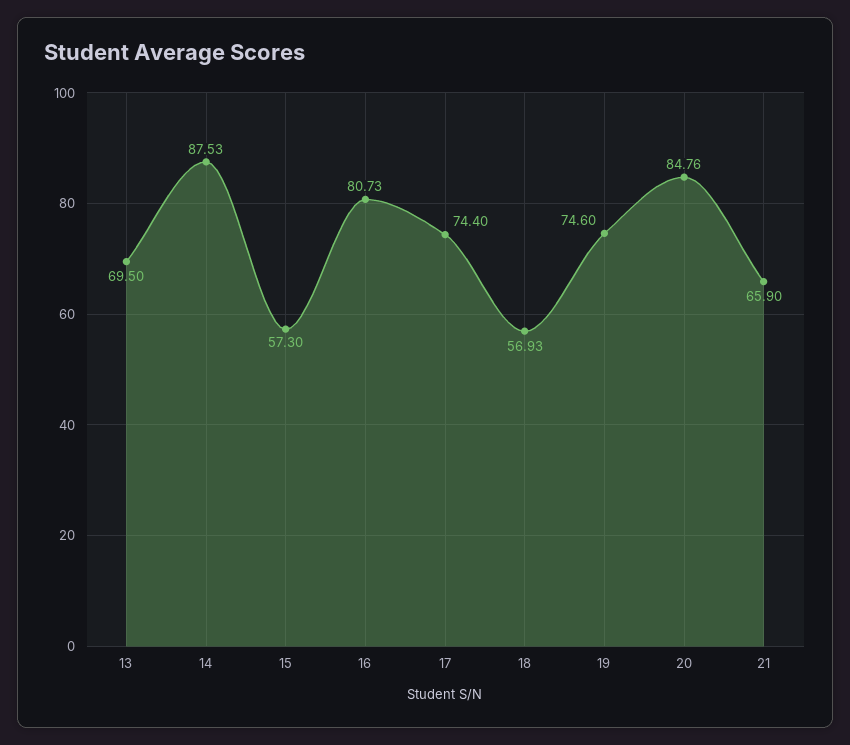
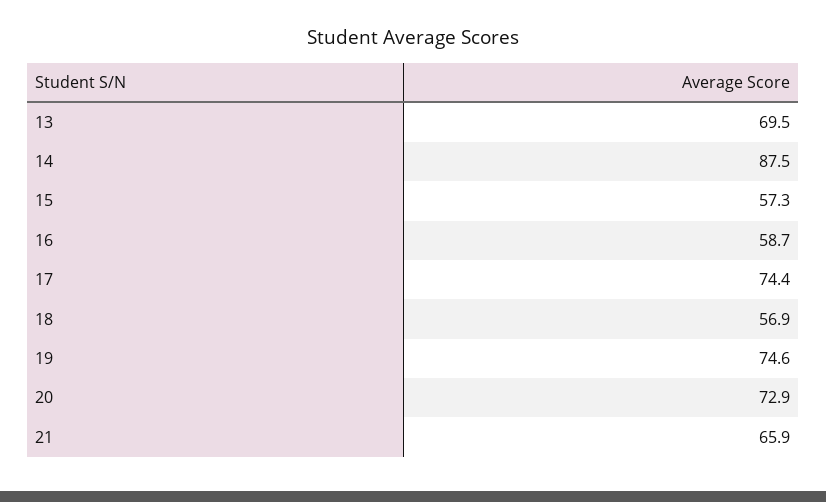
16: 80.73 -> 58.7
20: 84.76 -> 72.9

